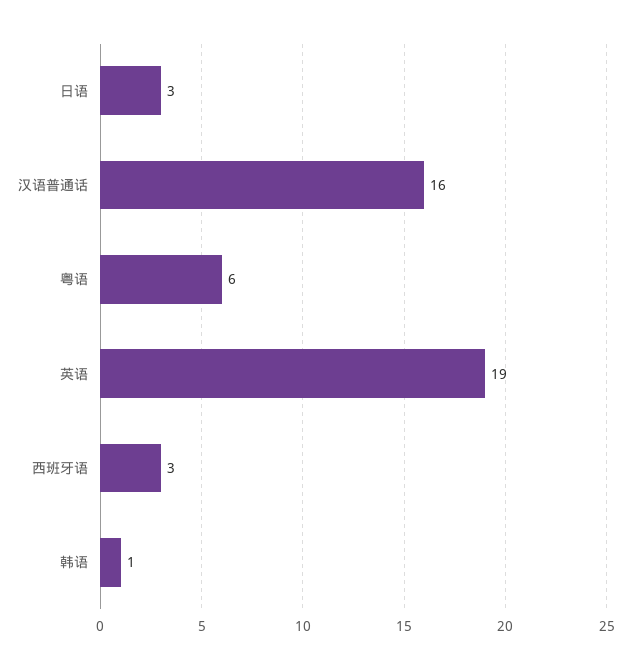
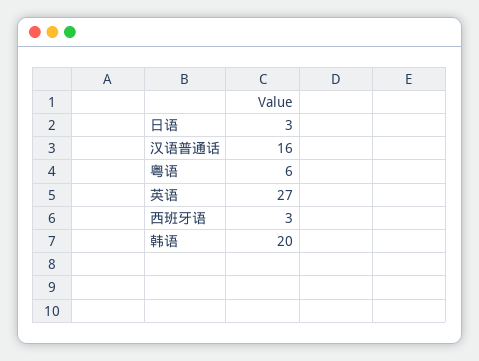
英语: 19 -> 27
韩语: 1 -> 20

